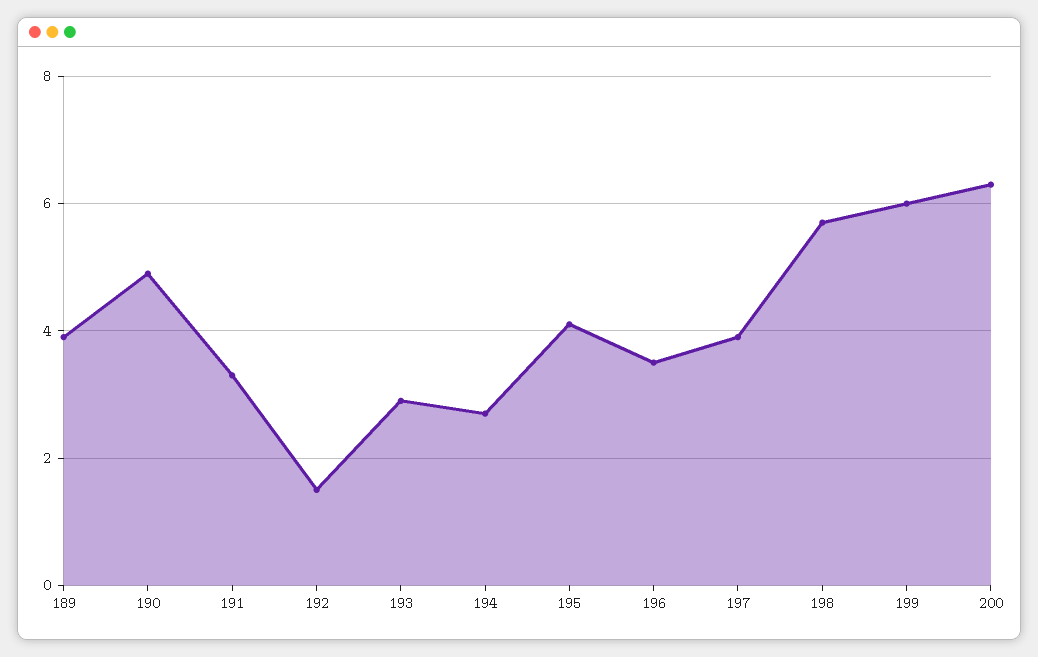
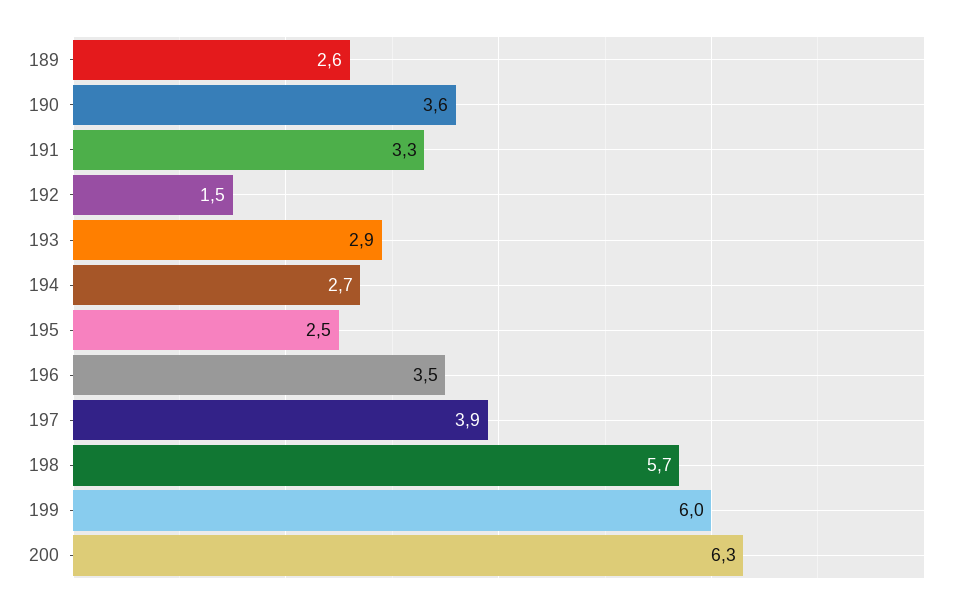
189: 4 -> 2.6
190: 5 -> 3.6
195: 4 -> 2.5

